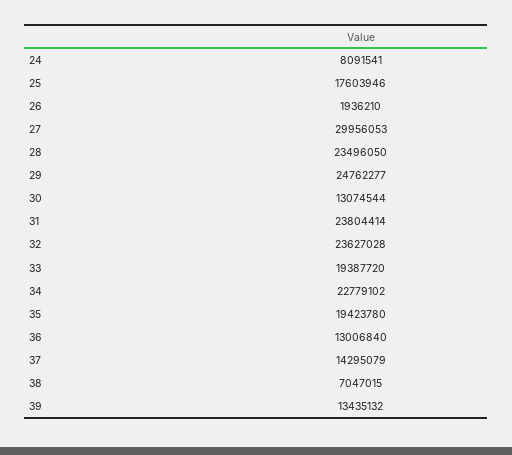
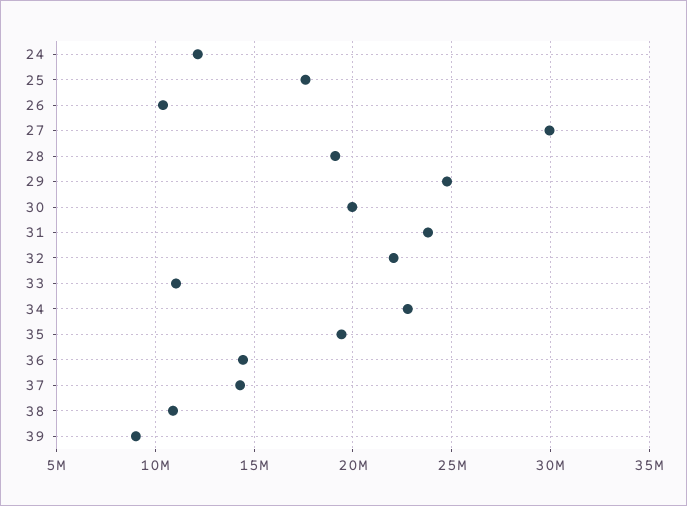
24: 8091541 -> 12000000
26: 1936210 -> 10500000
28: 23496050 -> 19000000
30: 13074544 -> 20000000
32: 23627028 -> 22000000
33: 19387720 -> 11000000
36: 13006840 -> 14500000
38: 7047015 -> 11000000
39: 13435132 -> 9000000

